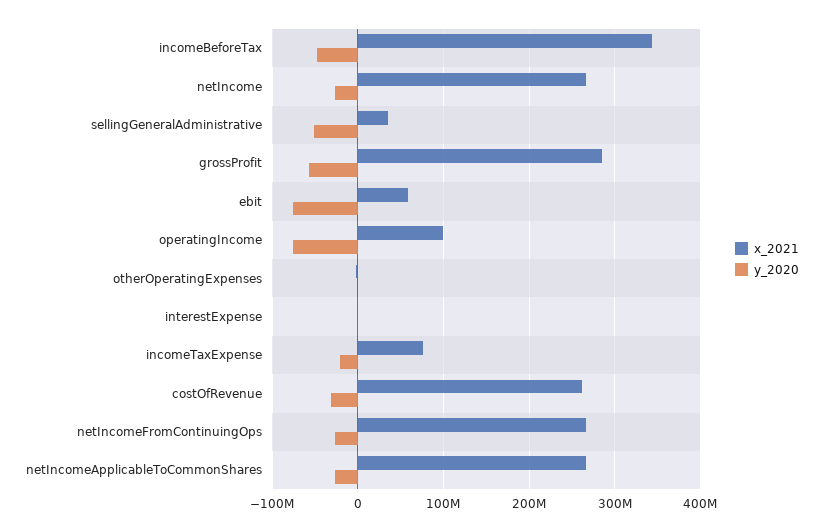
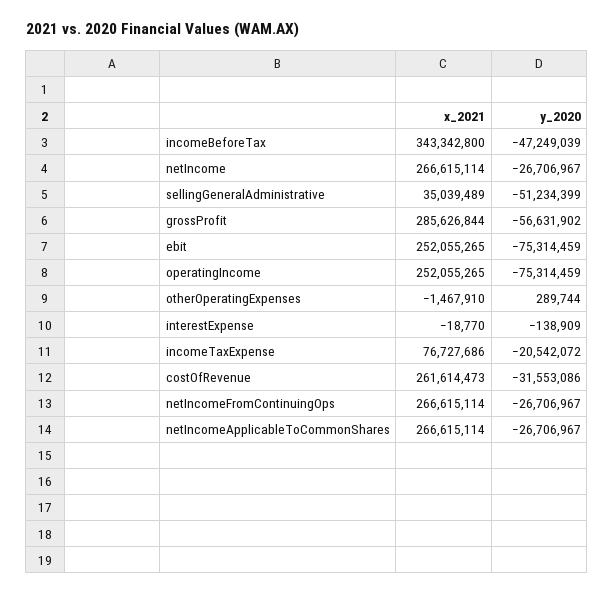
x_2021, ebit: 60000000 -> 252055265
x_2021, operatingIncome: 100000000 -> 252055265

